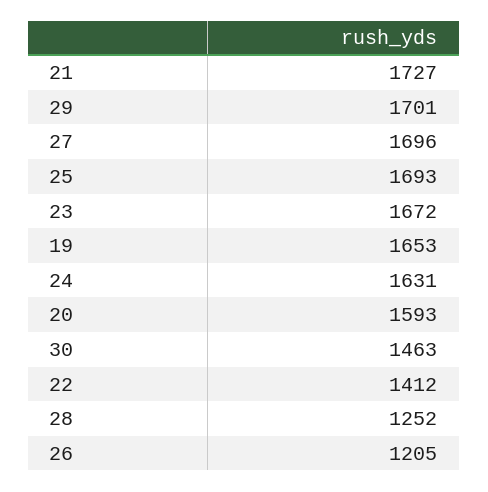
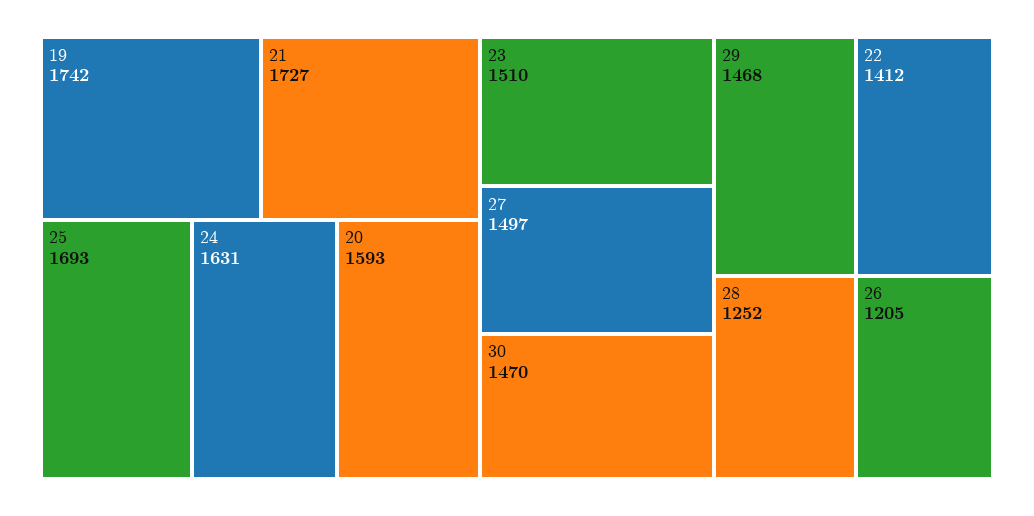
29: 1701 -> 1468
27: 1696 -> 1497
23: 1672 -> 1510
19: 1653 -> 1742
30: 1463 -> 1470

